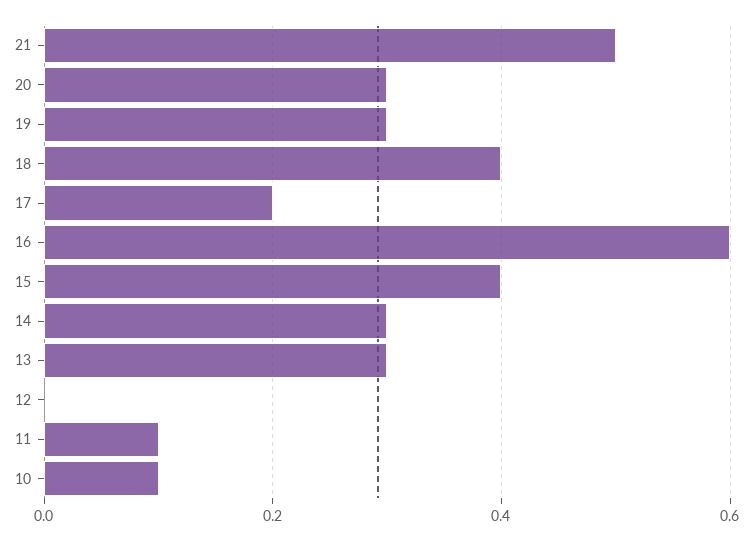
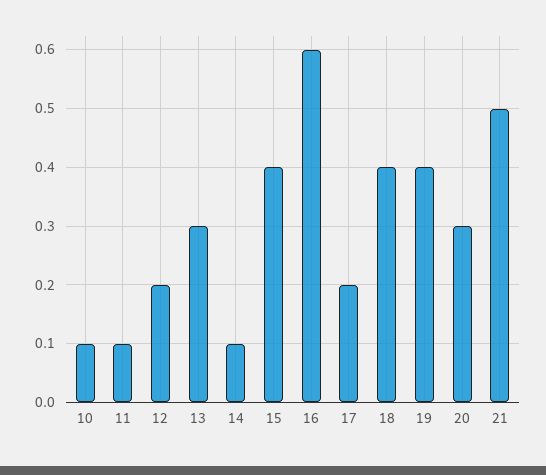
19: 0.3 -> 0.4
14: 0.3 -> 0.1
12: 0 -> 0.2

